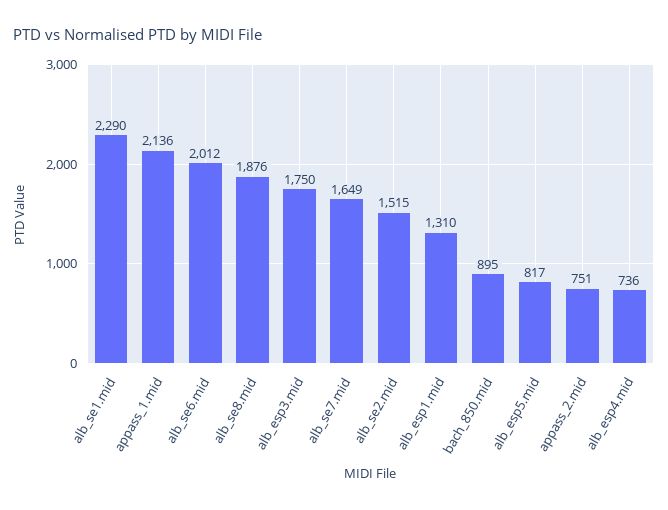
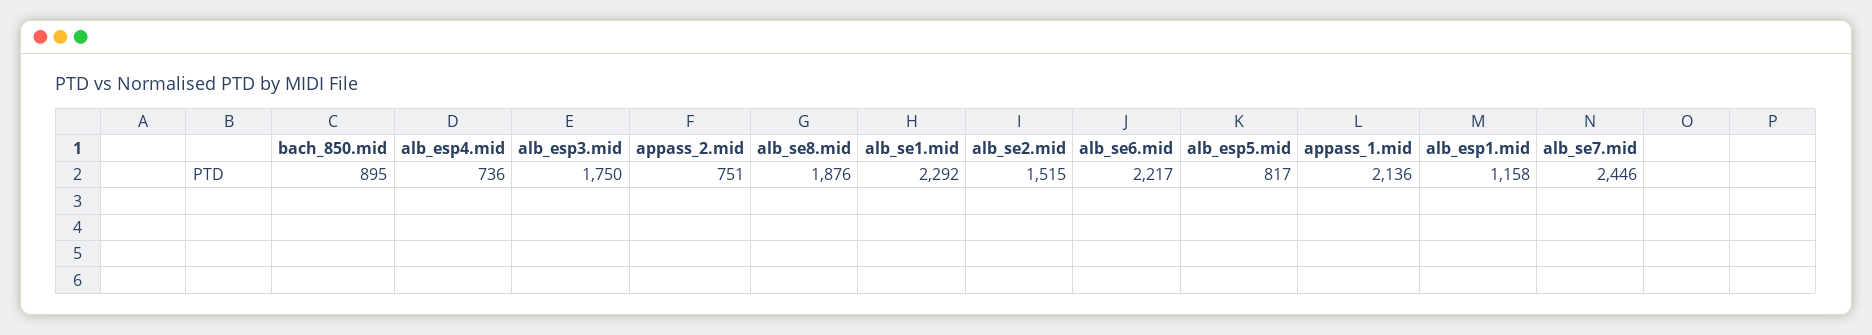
alb_se1.mid: 2290 -> 2292
alb_se6.mid: 2012 -> 2217
alb_se7.mid: 1649 -> 2446
alb_esp1.mid: 1310 -> 1158

